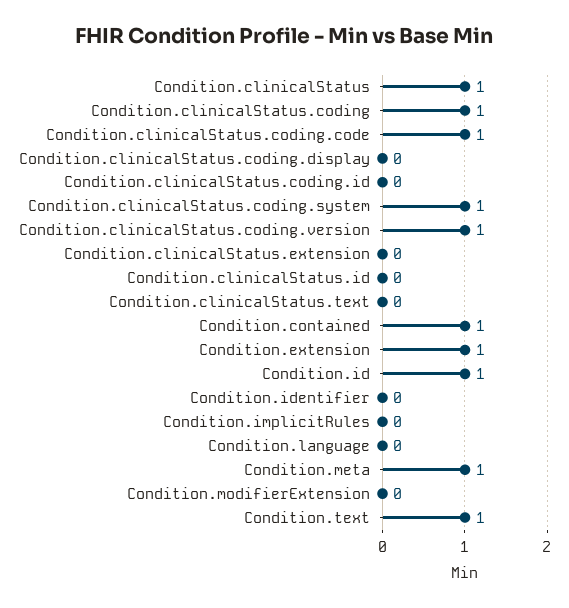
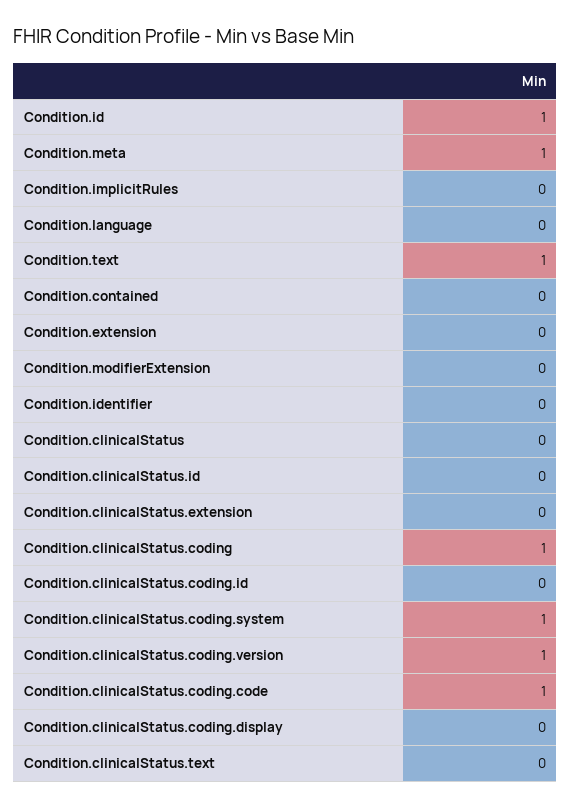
Condition.clinicalStatus: 1 -> 0
Condition.contained: 1 -> 0
Condition.extension: 1 -> 0

